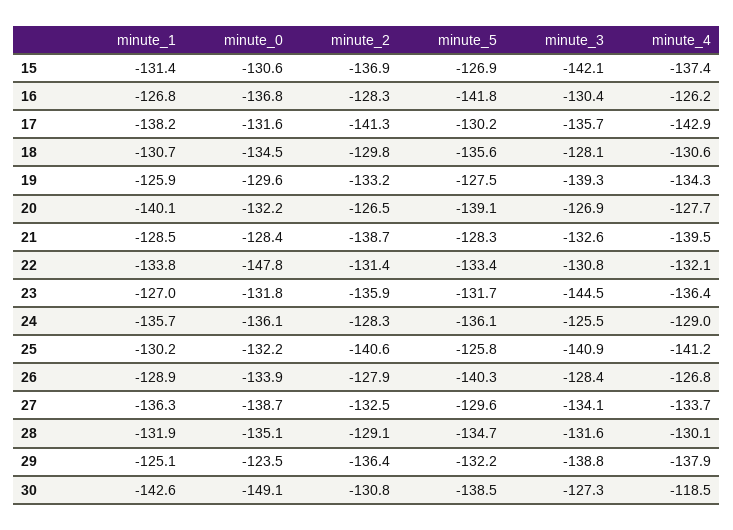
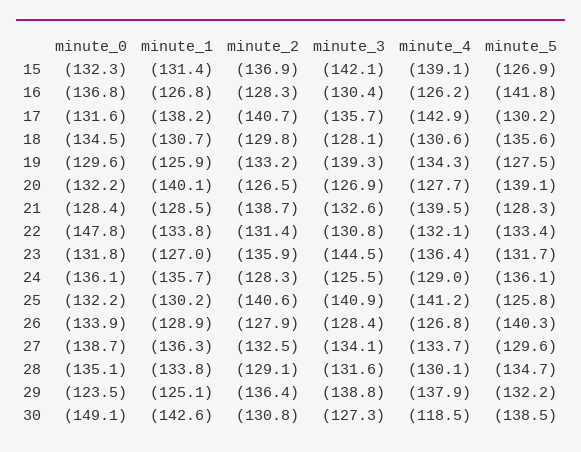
minute_0, 15: -130.6 -> -132.3
minute_4, 15: -137.4 -> -139.1
minute_2, 17: -141.3 -> -140.7
minute_1, 28: -131.9 -> -133.8

